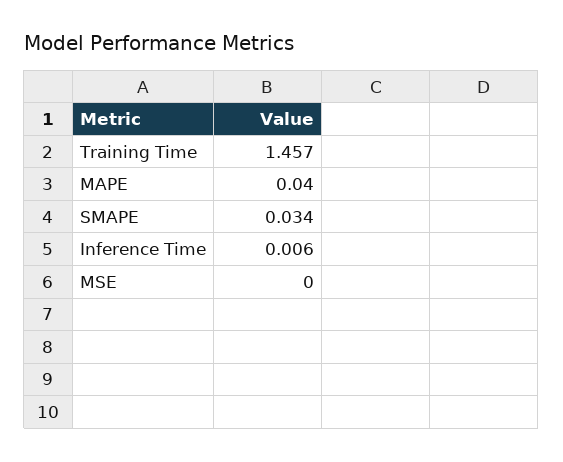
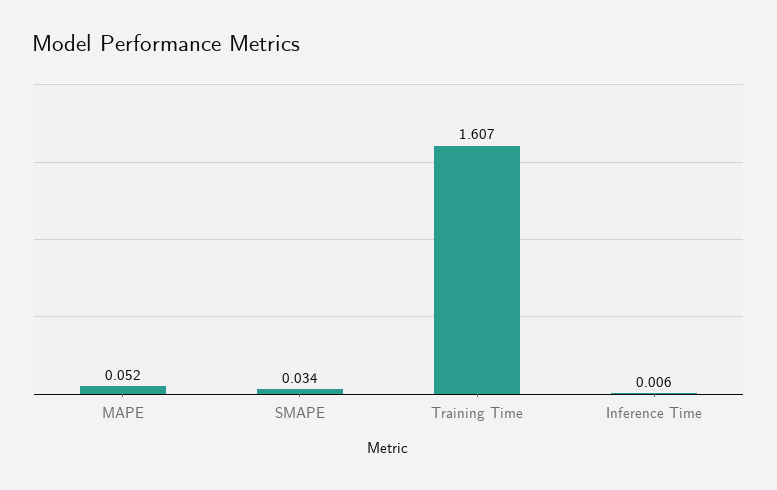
Training Time: 1.457 -> 1.607
MAPE: 0.04 -> 0.052
MSE: 0 -> none

